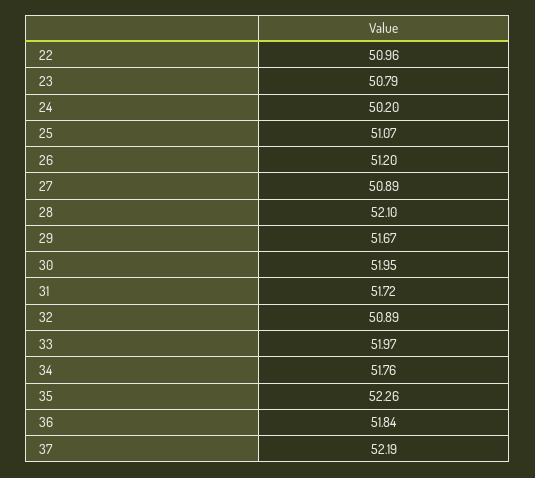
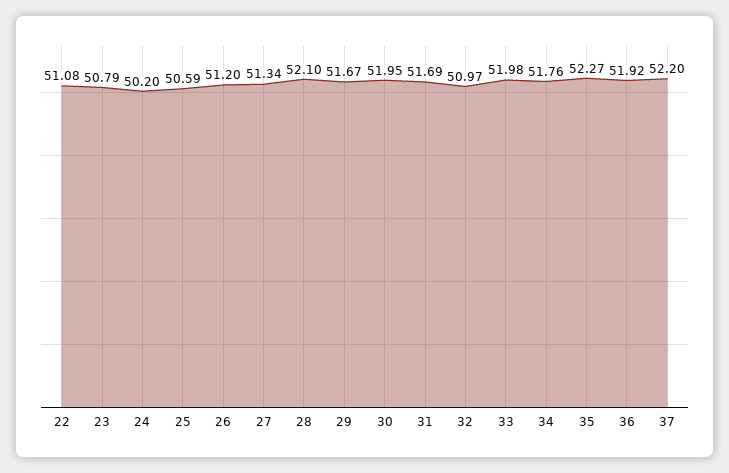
22: 50.96 -> 51.08
25: 51.07 -> 50.59
27: 50.89 -> 51.34
31: 51.72 -> 51.69
32: 50.89 -> 50.97
33: 51.97 -> 51.98
35: 52.26 -> 52.27
36: 51.84 -> 51.92
37: 52.19 -> 52.2

